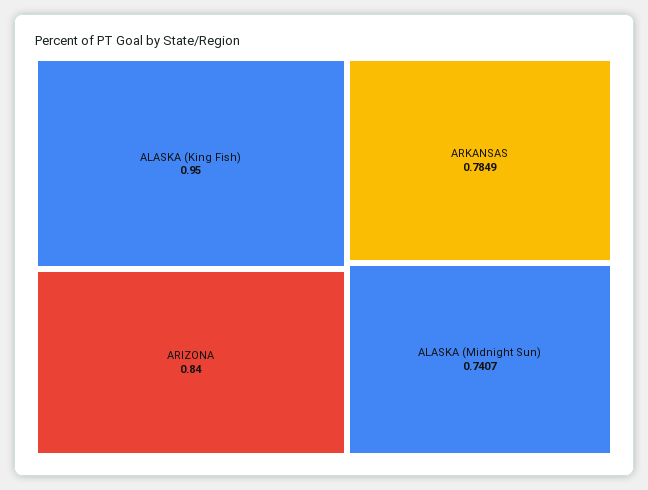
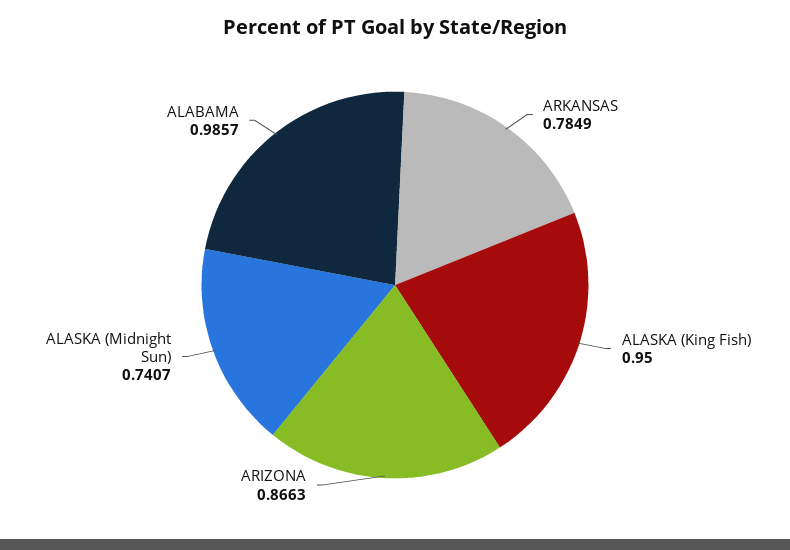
ARIZONA: 0.84 -> 0.8663
ALABAMA: none -> 0.9857

